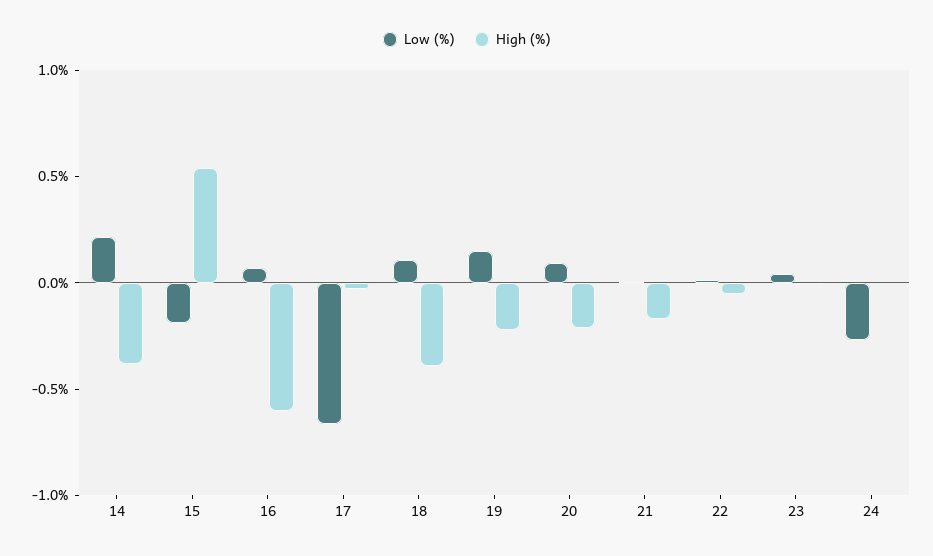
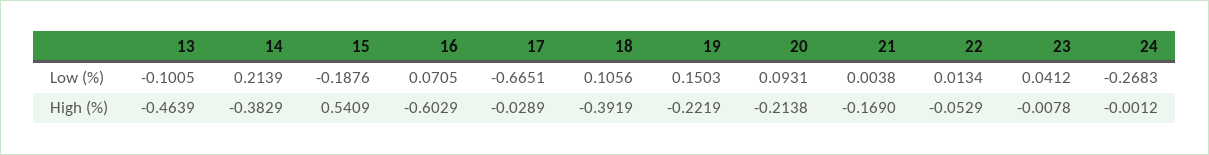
Low (%), 13: none -> -0.1005
High (%), 13: none -> -0.4639

